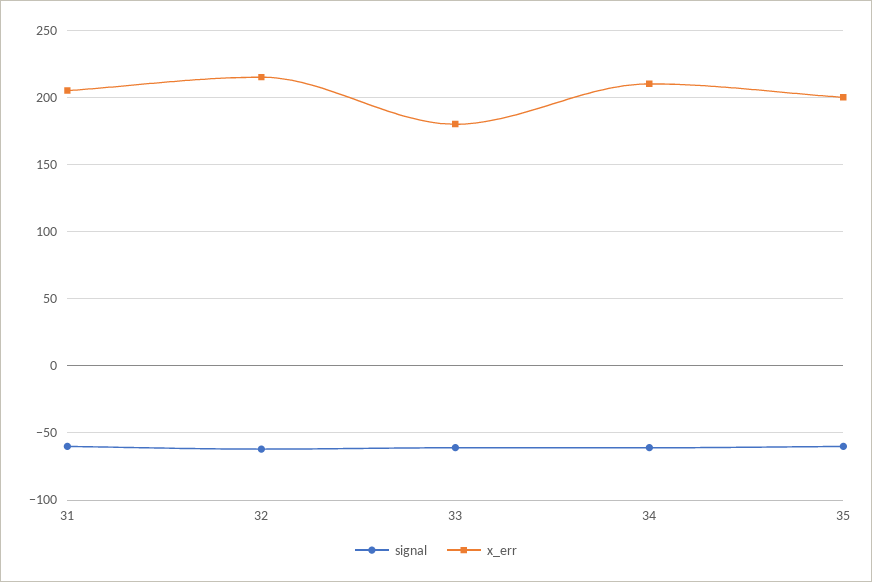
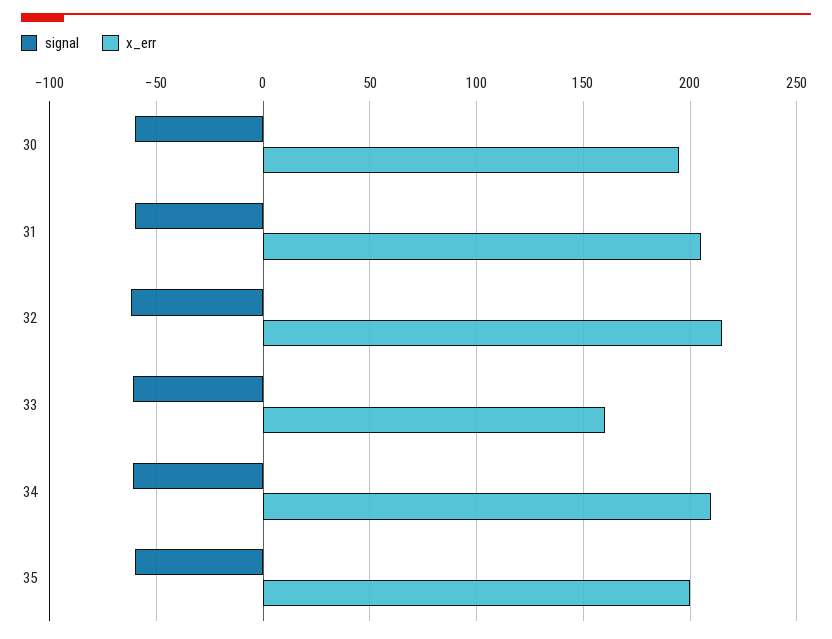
x_err, 33: 180 -> 160
signal, 30: none -> -60
x_err, 30: none -> 195

